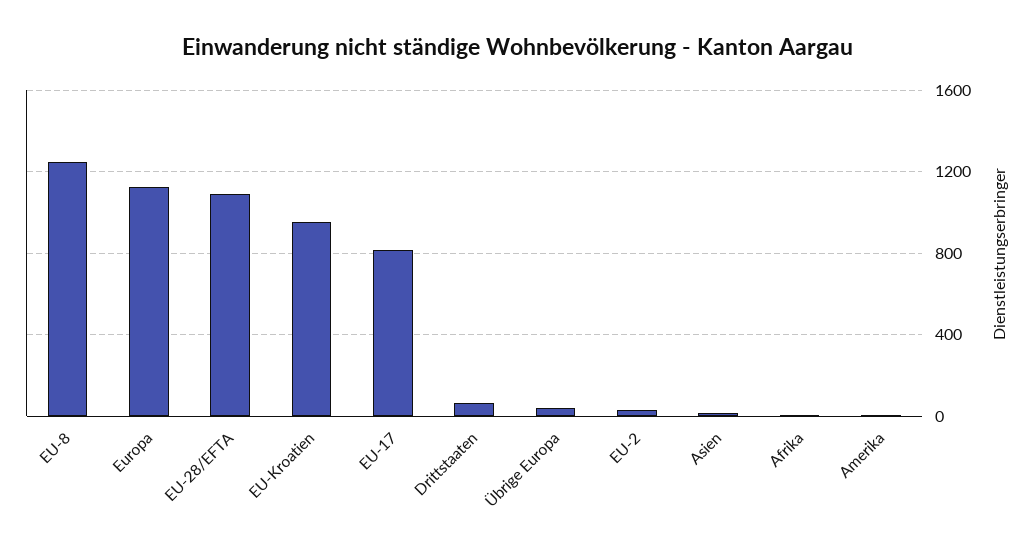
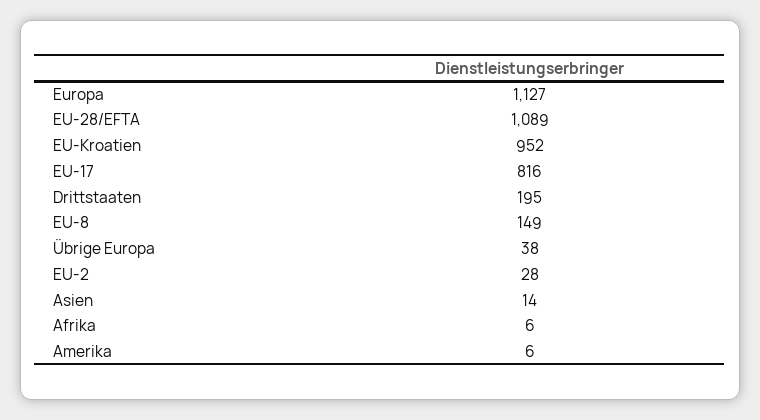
EU-8: 1250 -> 149
Drittstaaten: 50 -> 195

